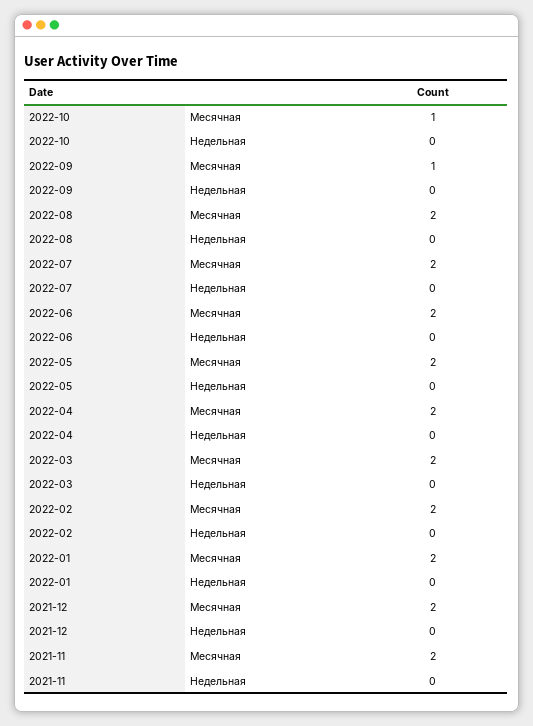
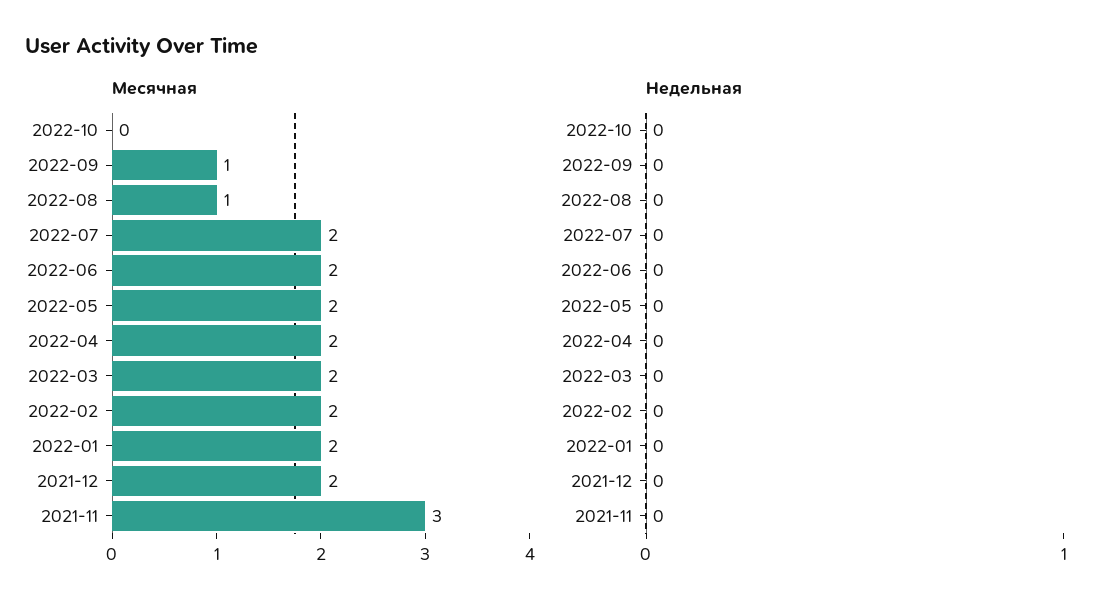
Месячная, 2022-10: 1 -> 0
Месячная, 2022-08: 2 -> 1
Месячная, 2021-11: 2 -> 3

